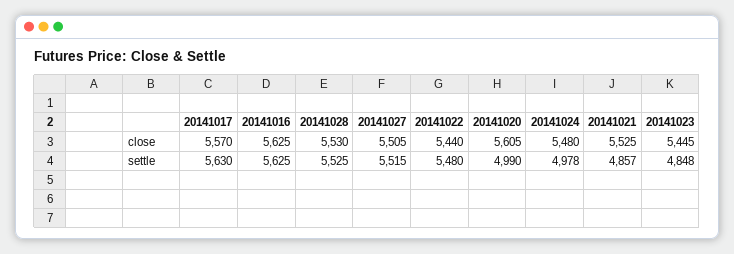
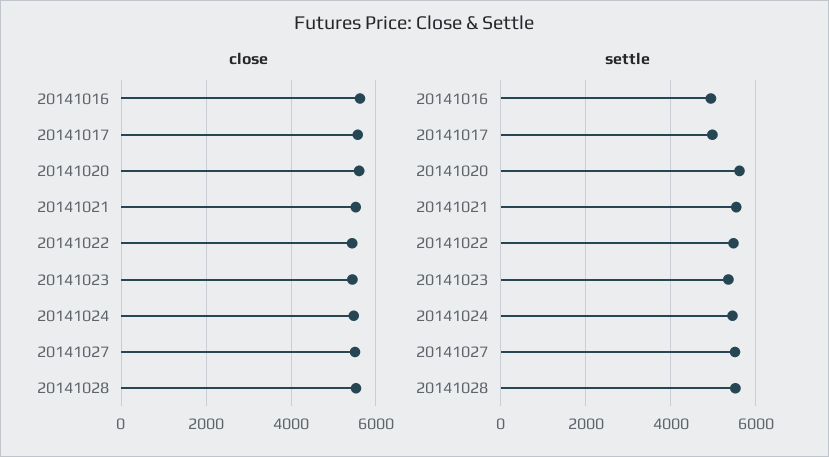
settle, 20141017: 5630 -> 5000
settle, 20141016: 5625 -> 5000
settle, 20141020: 4990 -> 5600
settle, 20141024: 4978 -> 5400
settle, 20141021: 4857 -> 5600
settle, 20141023: 4848 -> 5400

